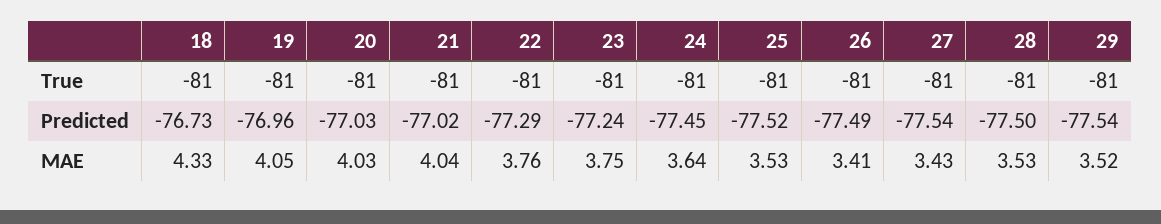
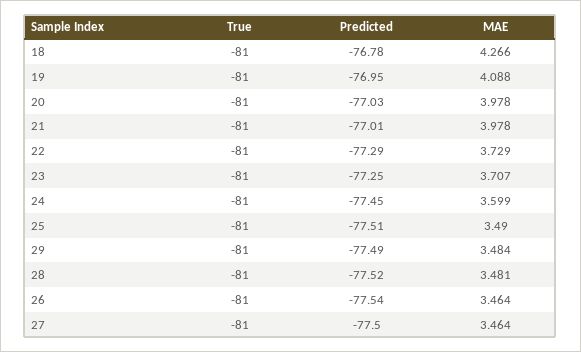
18, Predicted: -76.73 -> -76.78
19, Predicted: -76.96 -> -76.95
21, Predicted: -77.02 -> -77.01
23, Predicted: -77.24 -> -77.25
25, Predicted: -77.52 -> -77.51
26, Predicted: -77.49 -> -77.54
27, Predicted: -77.54 -> -77.5
28, Predicted: -77.5 -> -77.52
29, Predicted: -77.54 -> -77.49
18, MAE: 4.33 -> 4.266
19, MAE: 4.05 -> 4.088
20, MAE: 4.03 -> 3.978
21, MAE: 4.04 -> 3.978
22, MAE: 3.76 -> 3.729
23, MAE: 3.75 -> 3.707
24, MAE: 3.64 -> 3.599
25, MAE: 3.53 -> 3.49
26, MAE: 3.41 -> 3.464
27, MAE: 3.43 -> 3.464
28, MAE: 3.53 -> 3.481
29, MAE: 3.52 -> 3.484

